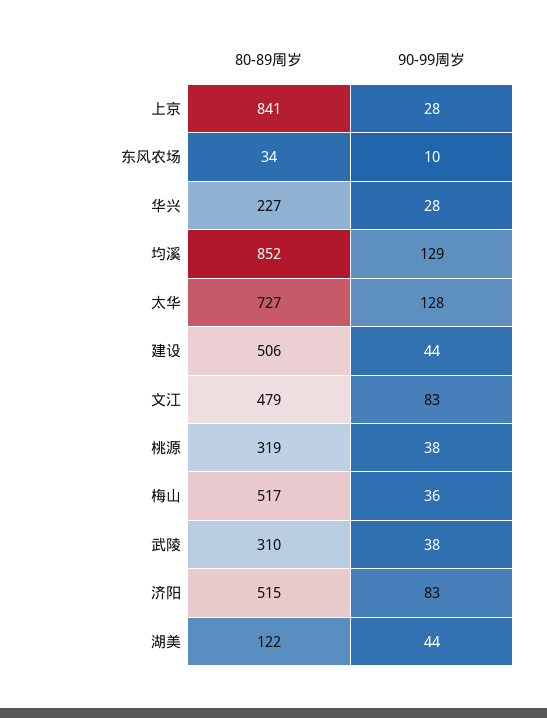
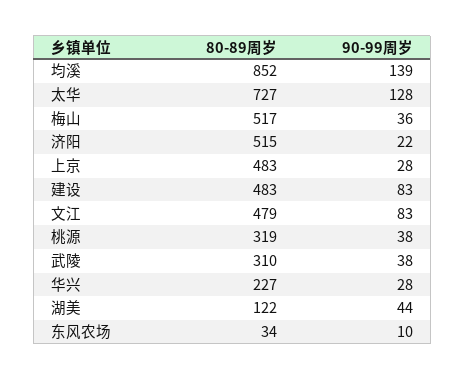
80-89周岁, 上京: 841 -> 483
90-99周岁, 均溪: 129 -> 139
80-89周岁, 建设: 506 -> 483
90-99周岁, 建设: 44 -> 83
90-99周岁, 济阳: 83 -> 22

